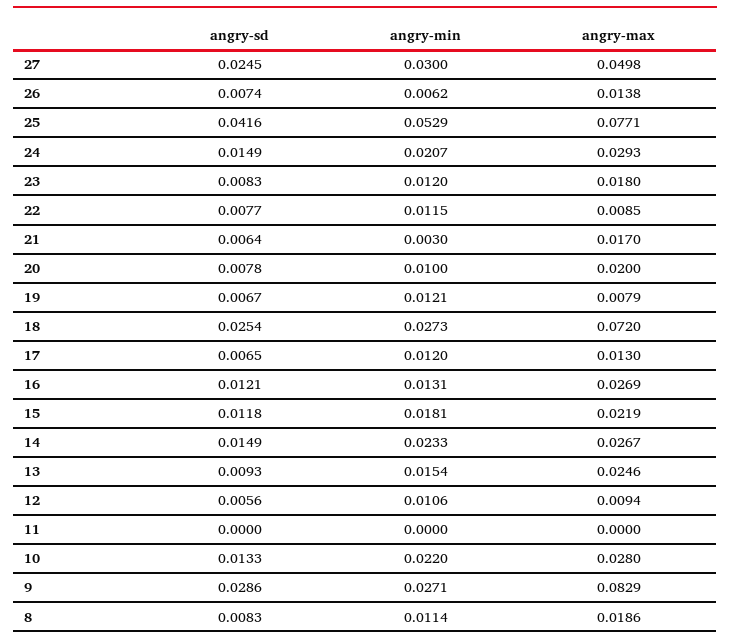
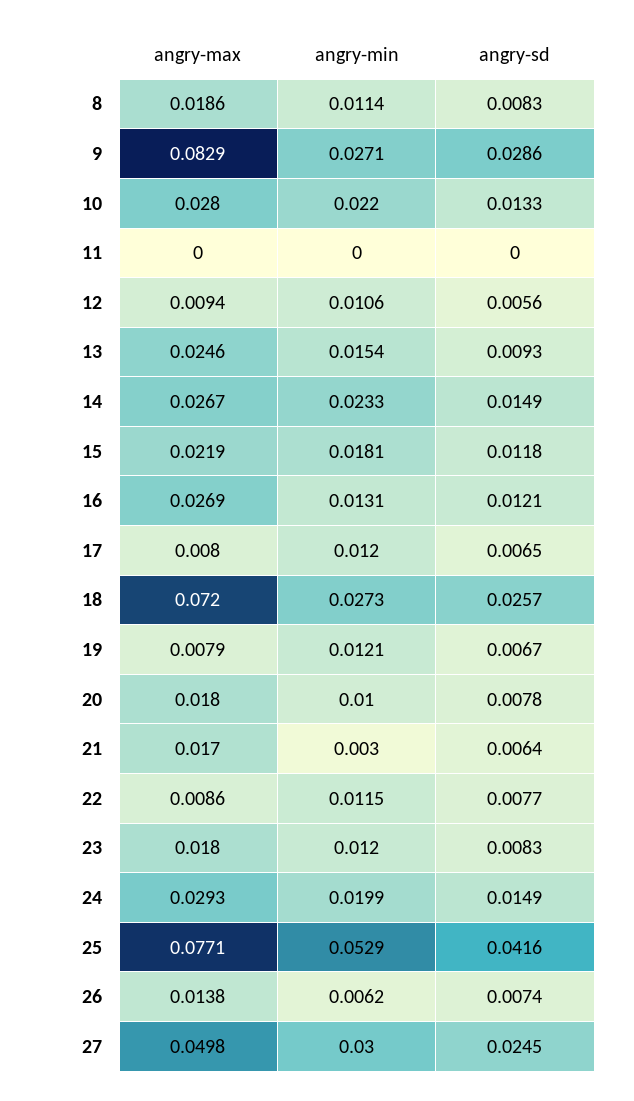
angry-min, 24: 0.0207 -> 0.0199
angry-max, 22: 0.0085 -> 0.0086
angry-max, 20: 0.02 -> 0.018
angry-sd, 18: 0.0254 -> 0.0257
angry-max, 17: 0.013 -> 0.008

